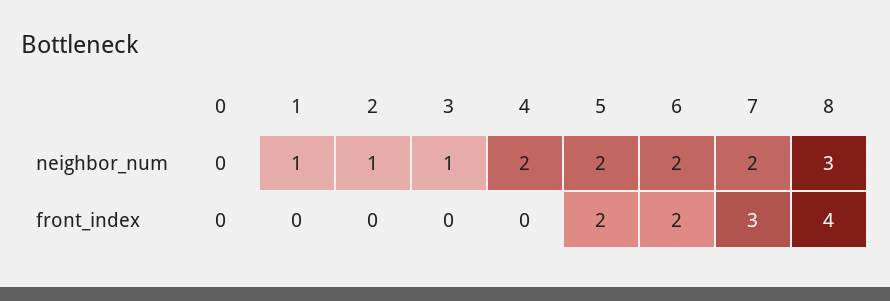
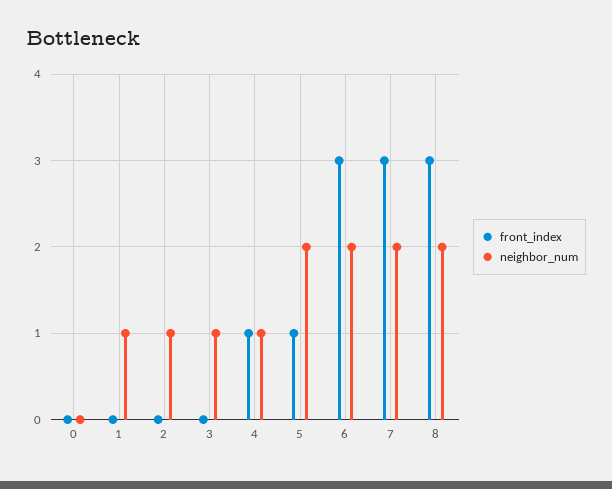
neighbor_num, 4: 2 -> 1
neighbor_num, 8: 3 -> 2
front_index, 4: 0 -> 1
front_index, 5: 2 -> 1
front_index, 6: 2 -> 3
front_index, 8: 4 -> 3

